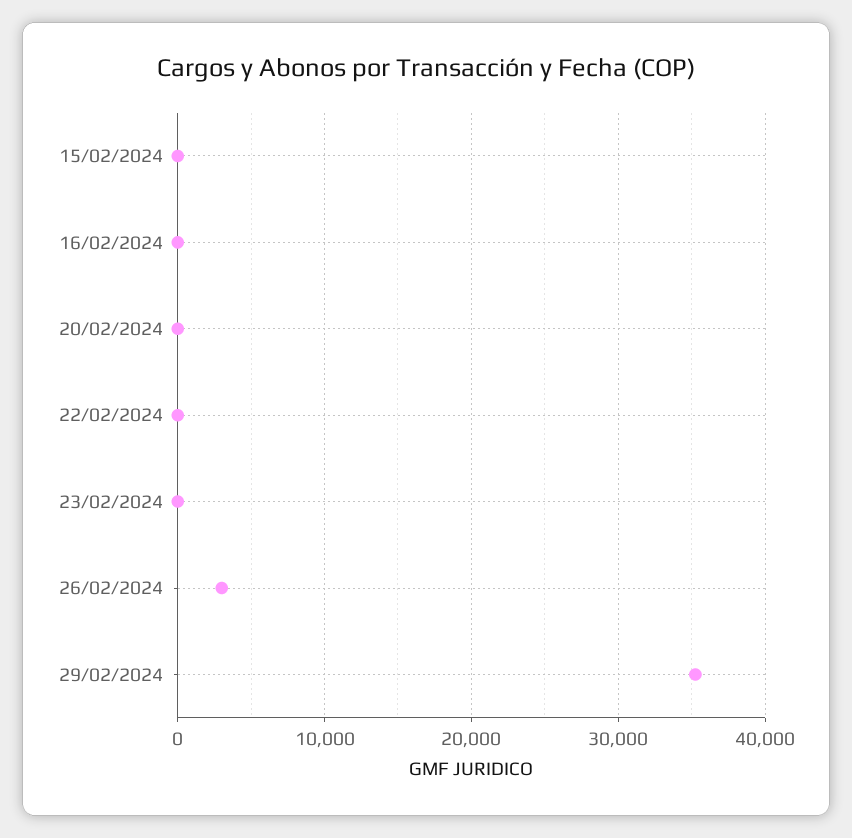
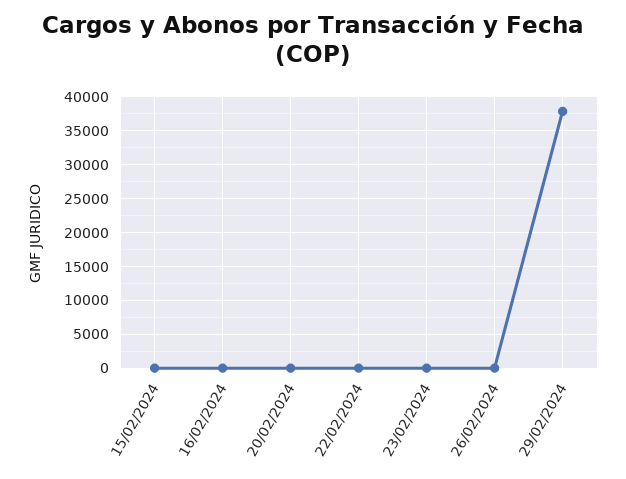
26/02/2024: 3000 -> 0
29/02/2024: 35000 -> 38000

